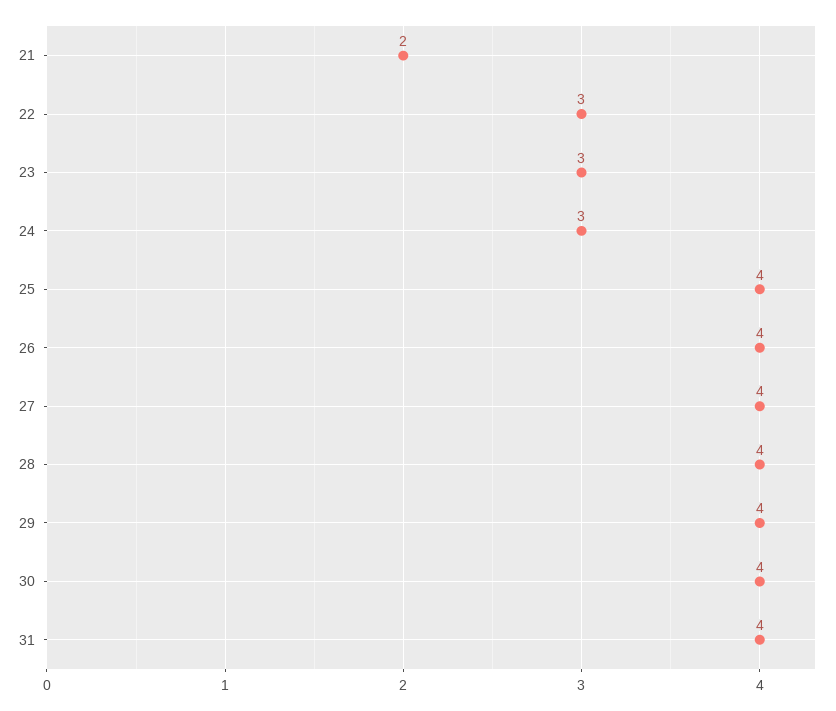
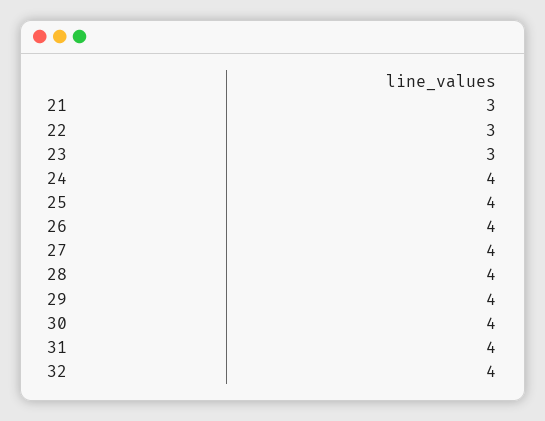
21: 2 -> 3
24: 3 -> 4
32: none -> 4

